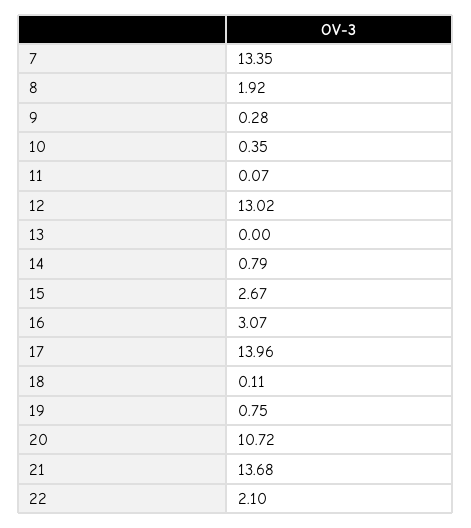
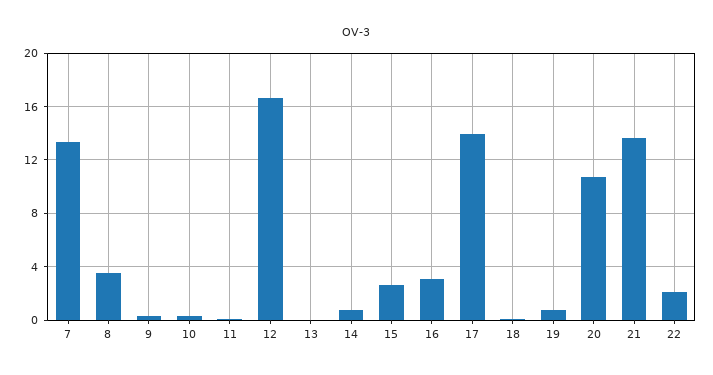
8: 1.92 -> 3.5
12: 13.02 -> 16.5

